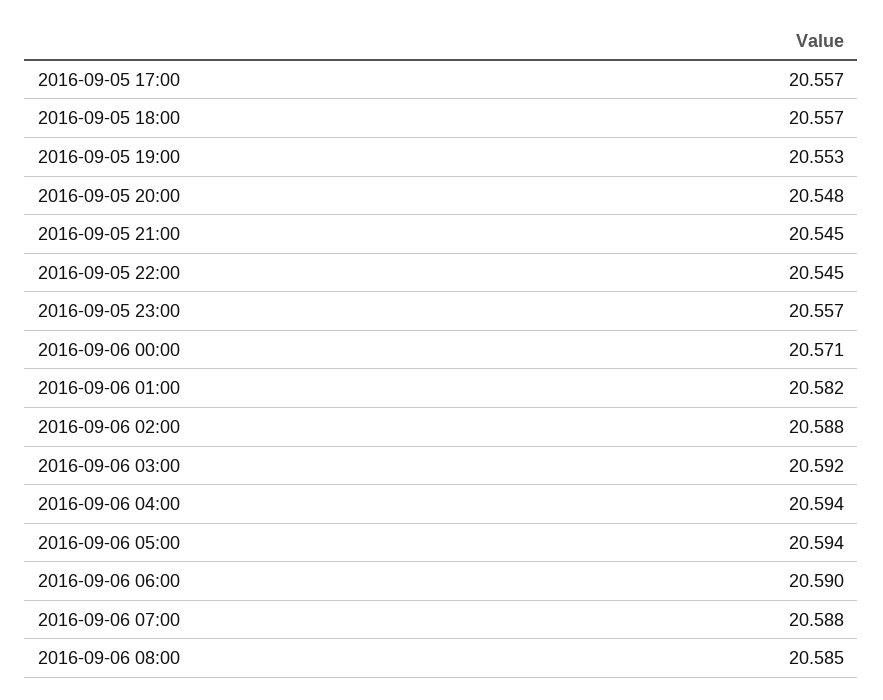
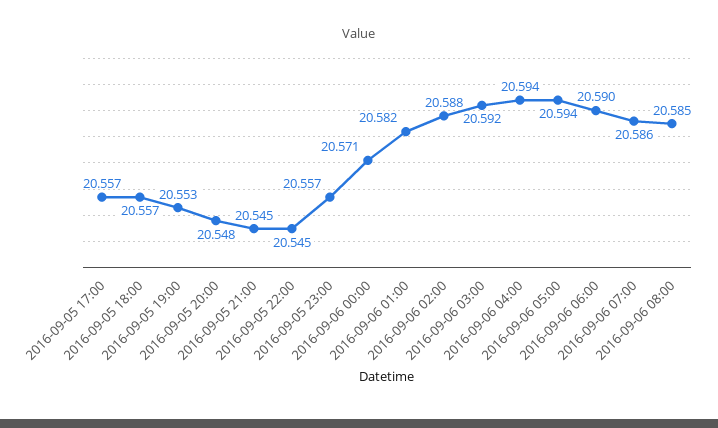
2016-09-06 07:00: 20.588 -> 20.586

